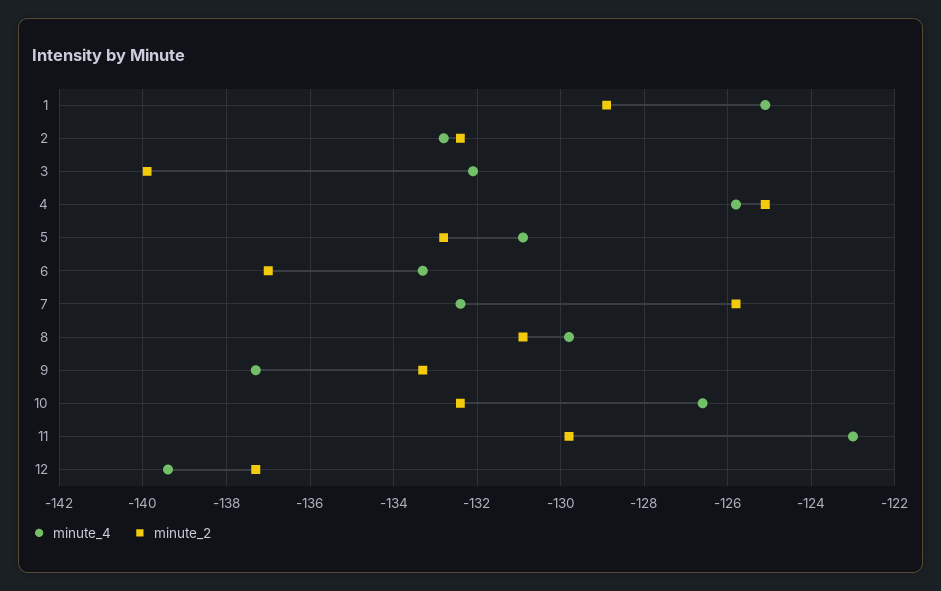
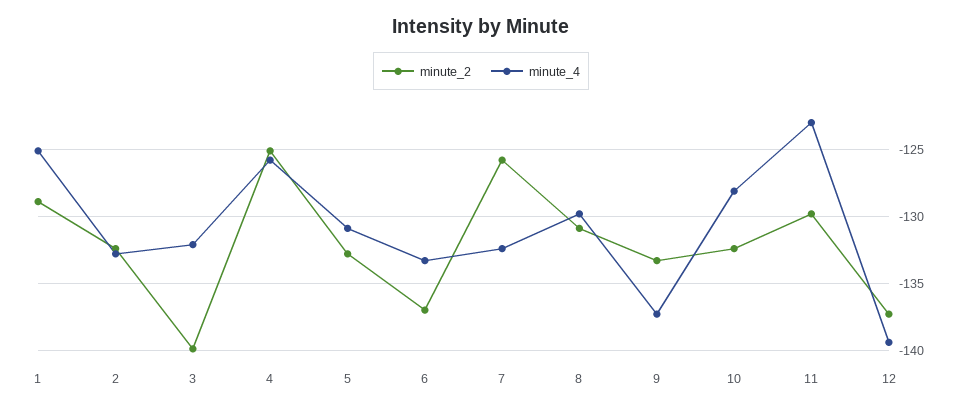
minute_4, 10: -126.5 -> -128

